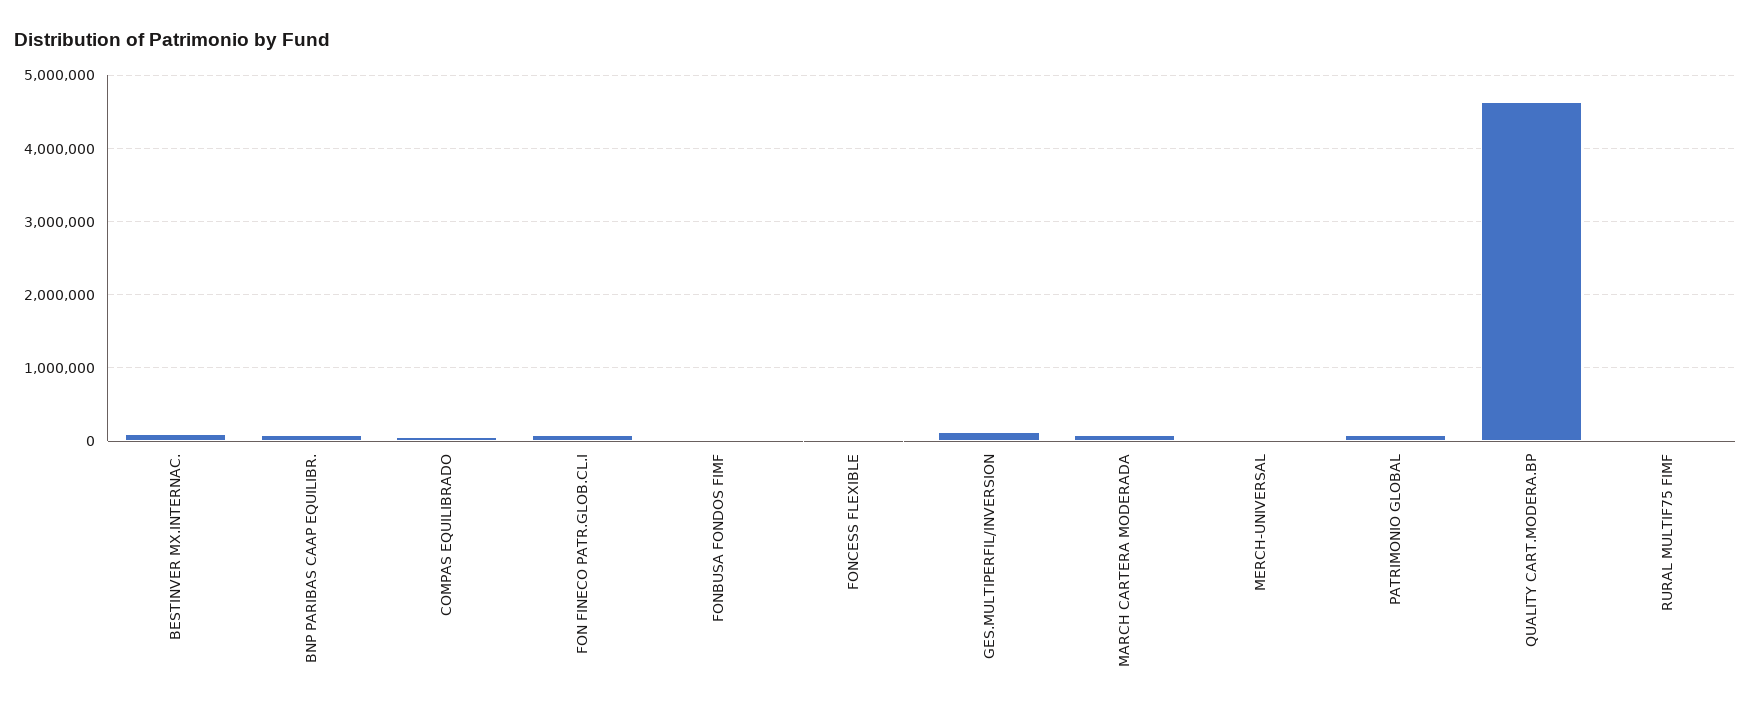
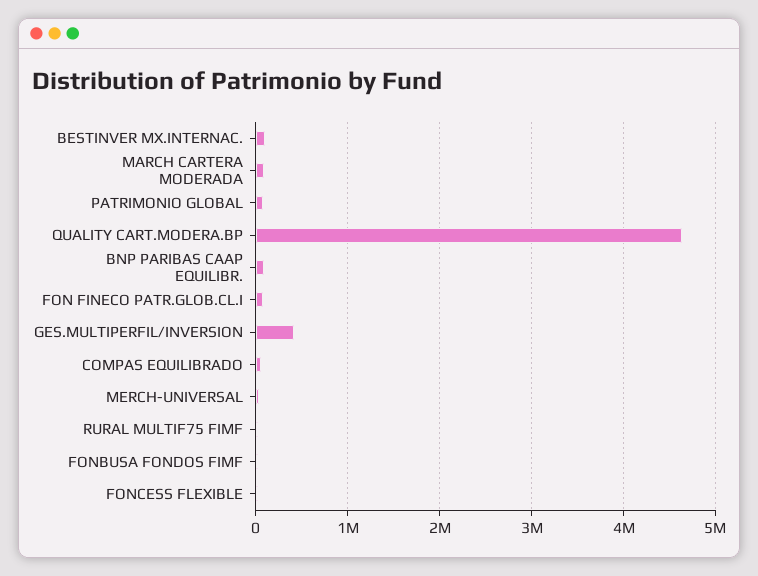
GES.MULTIPERFIL/INVERSION: 100000 -> 400000

